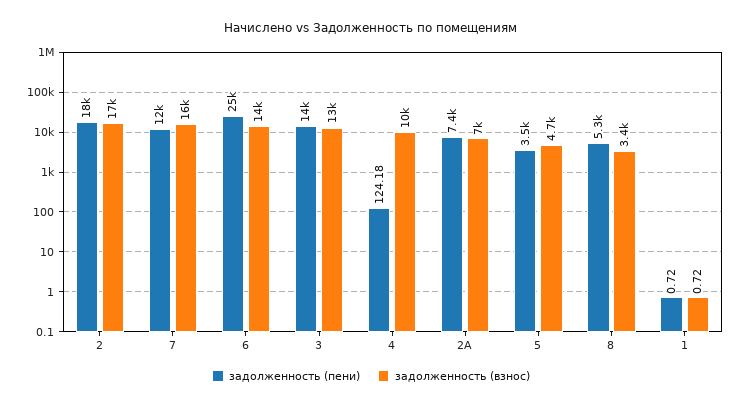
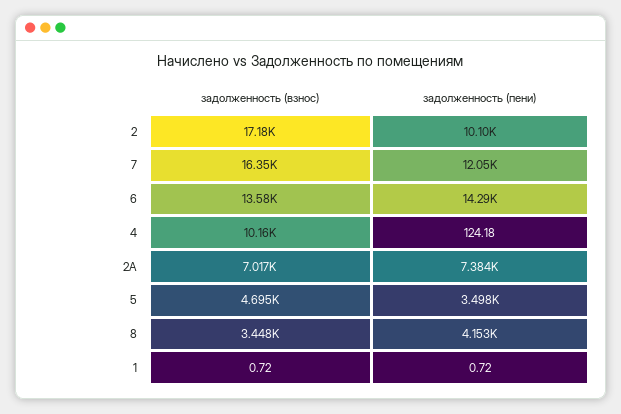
задолженность (пени), 2: 18000 -> 10100
задолженность (пени), 6: 25000 -> 14290
задолженность (пени), 3: 14000 -> none
задолженность (взнос), 3: 13000 -> none
задолженность (пени), 8: 5300 -> 4153

